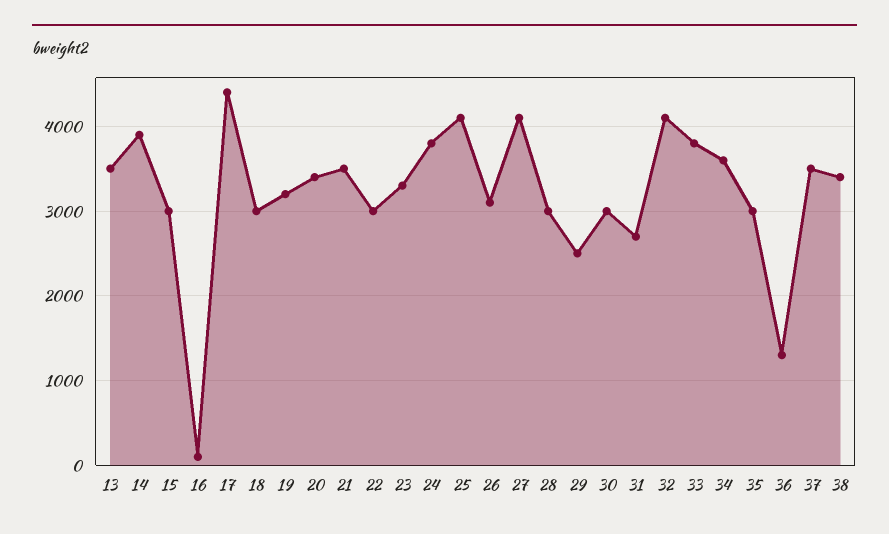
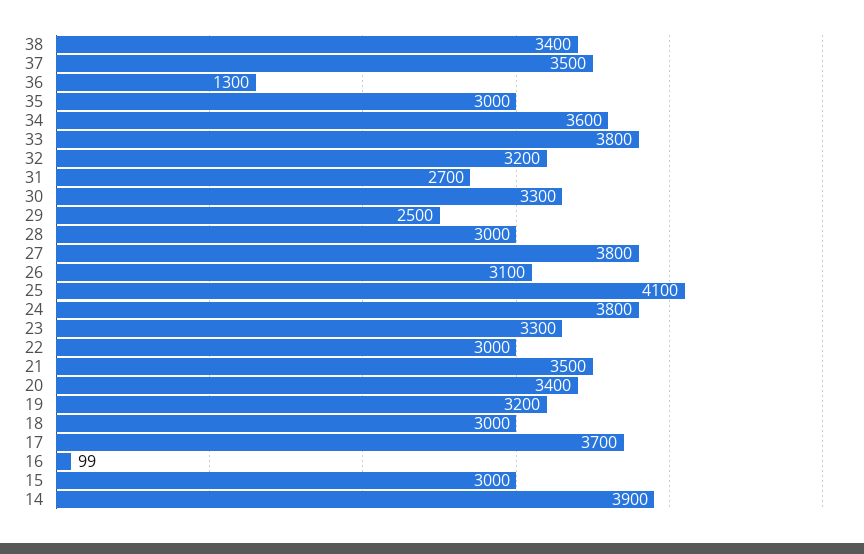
13: 3500 -> none
17: 4400 -> 3700
27: 4100 -> 3800
30: 3000 -> 3300
32: 4100 -> 3200

